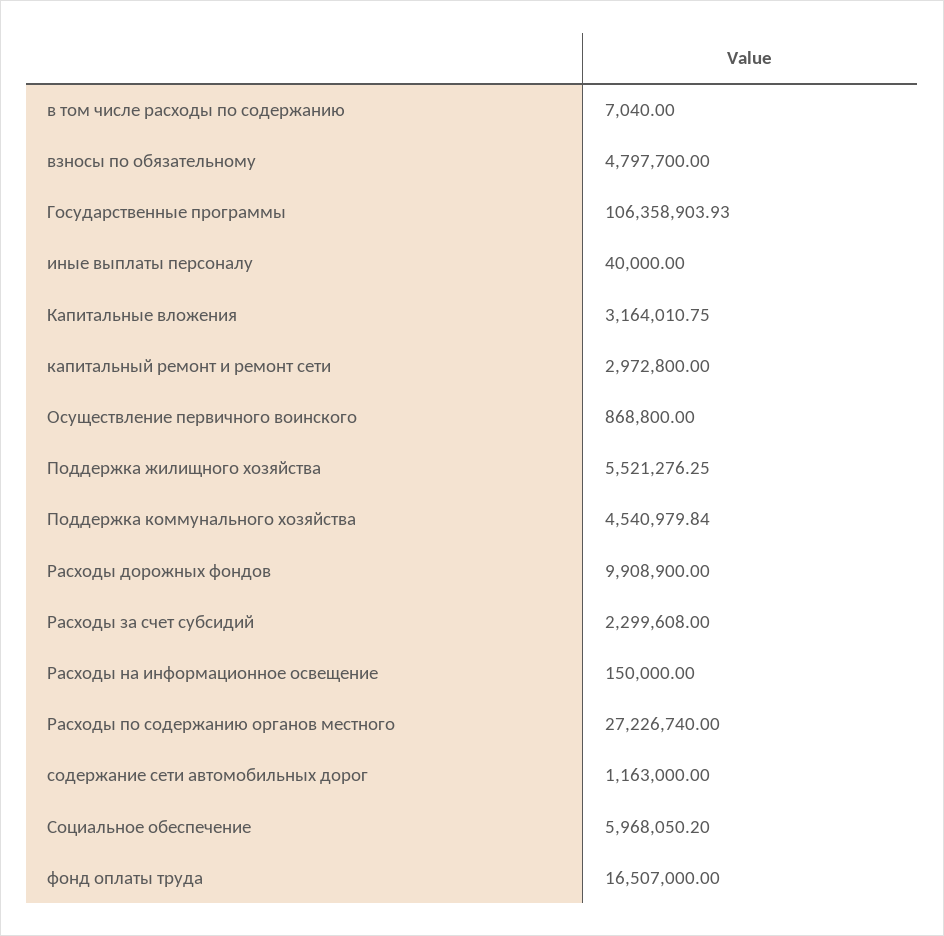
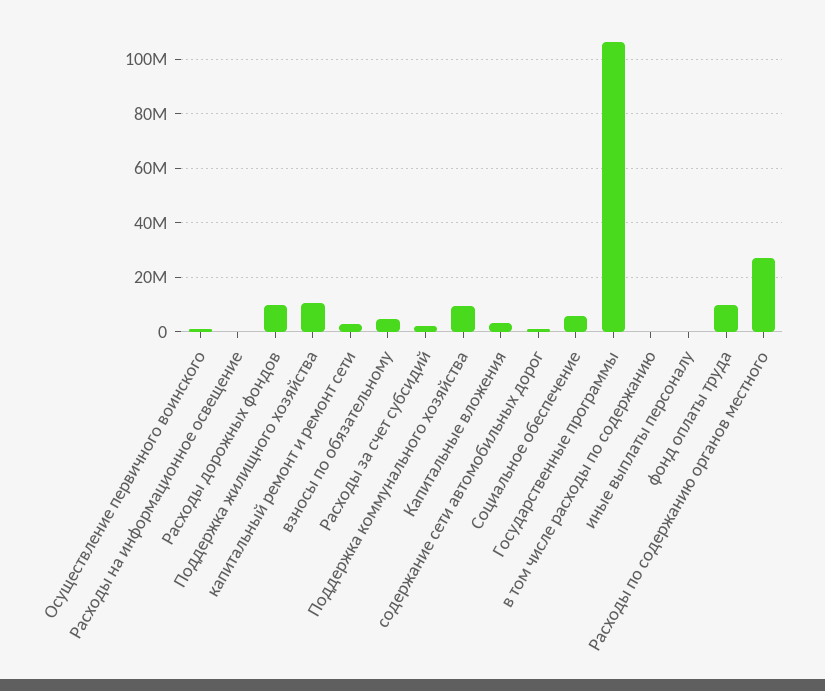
Поддержка жилищного хозяйства: 5521276.25 -> 10000000
Поддержка коммунального хозяйства: 4540979.84 -> 10000000
фонд оплаты труда: 16507000 -> 10000000

